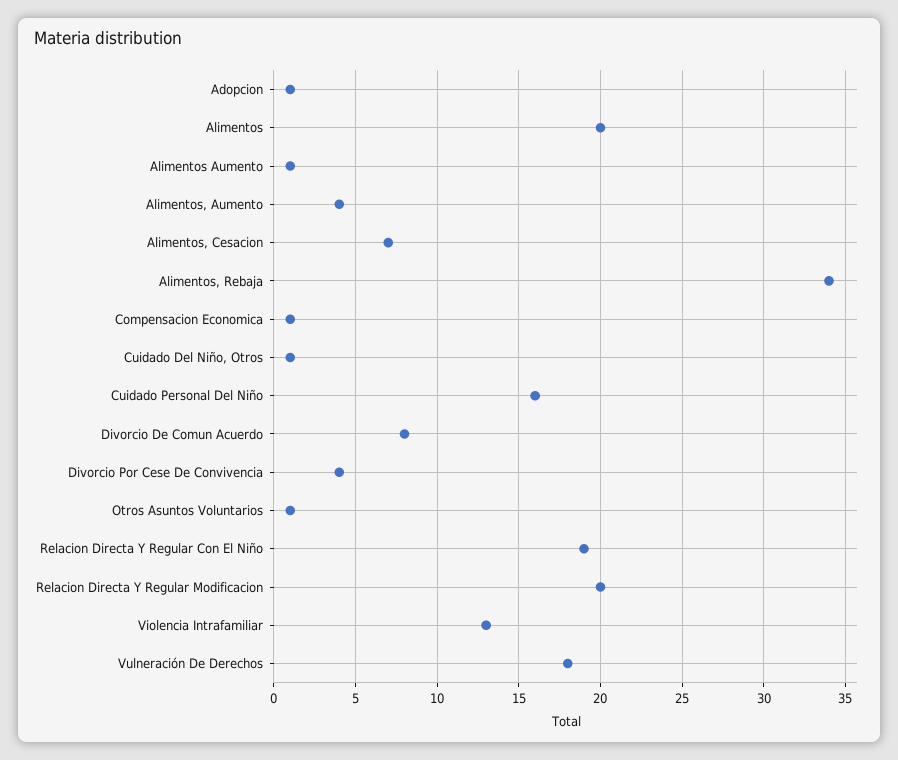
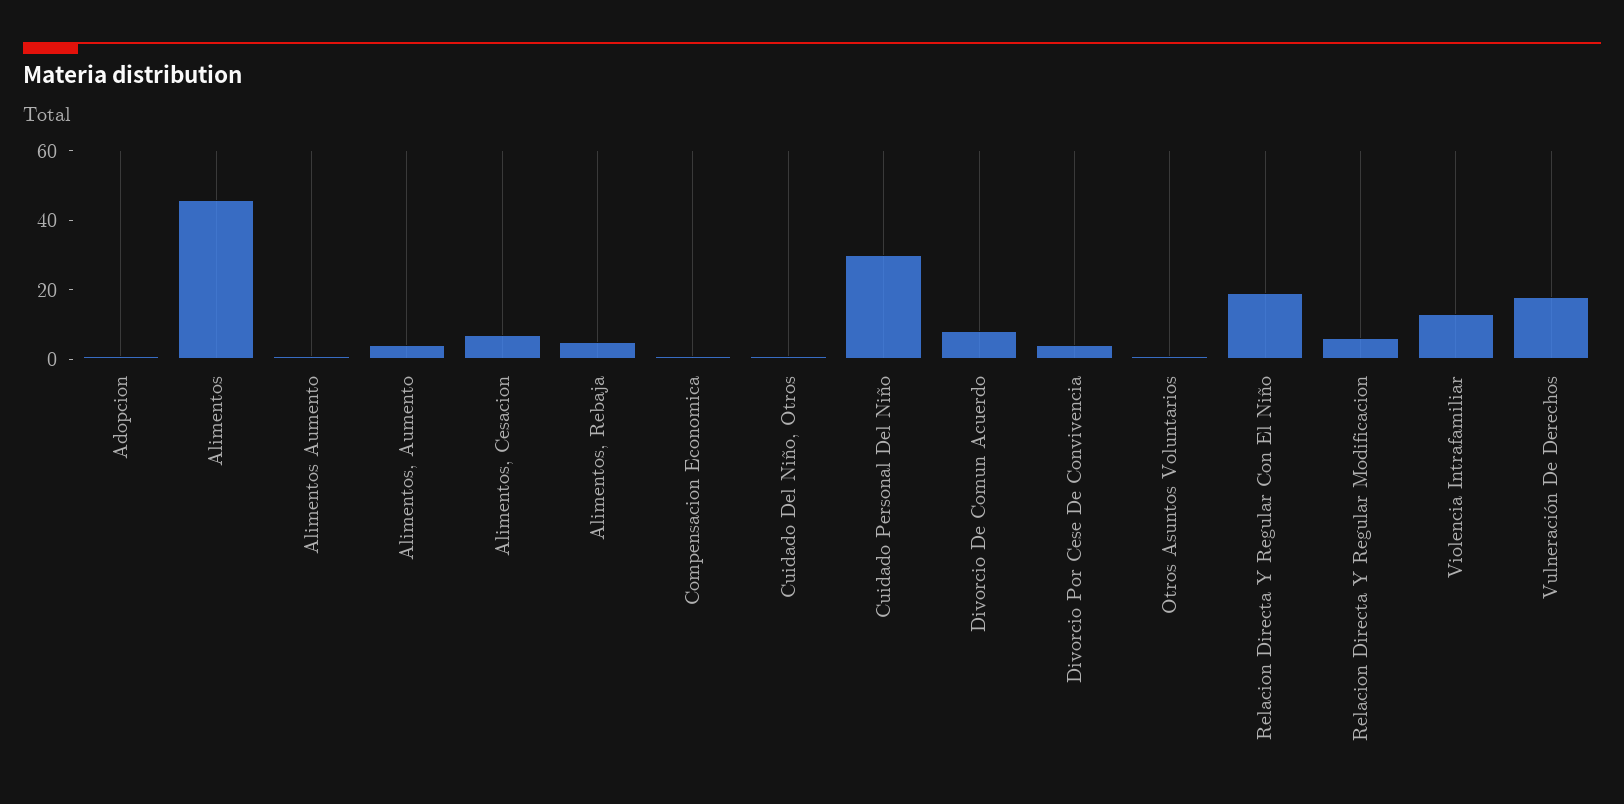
Alimentos: 20 -> 45
Alimentos, Rebaja: 34 -> 5
Cuidado Personal Del Niño: 16 -> 30
Relacion Directa Y Regular Modificacion: 20 -> 5

